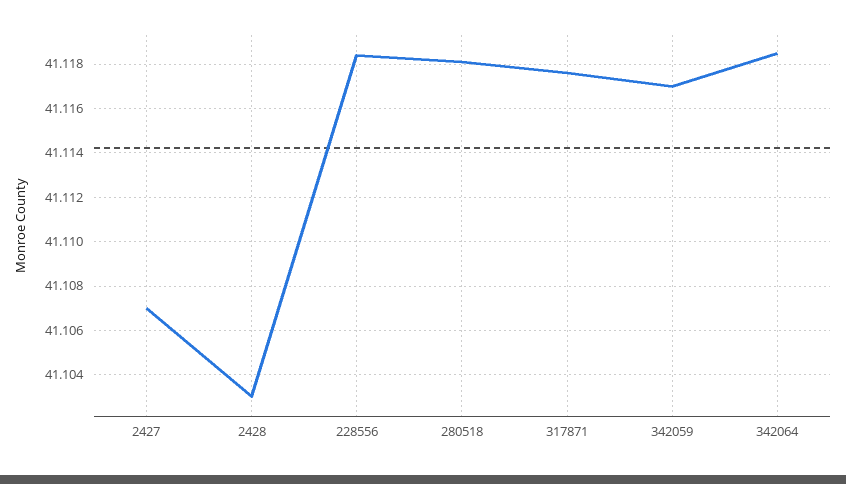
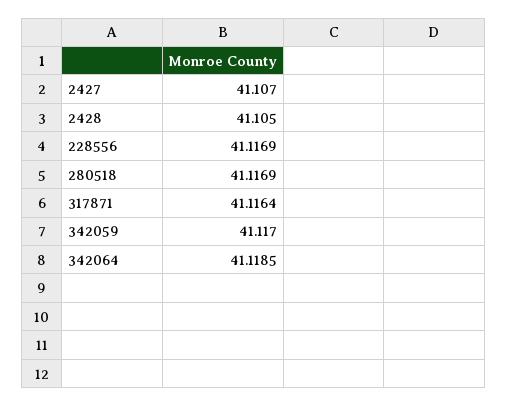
2428: 41.103 -> 41.105
228556: 41.1185 -> 41.1169
280518: 41.118 -> 41.1169
317871: 41.1175 -> 41.1164

